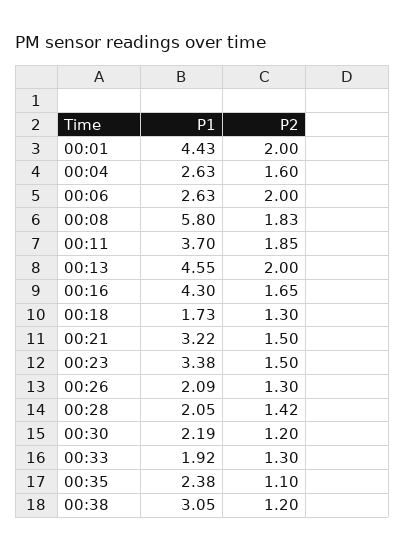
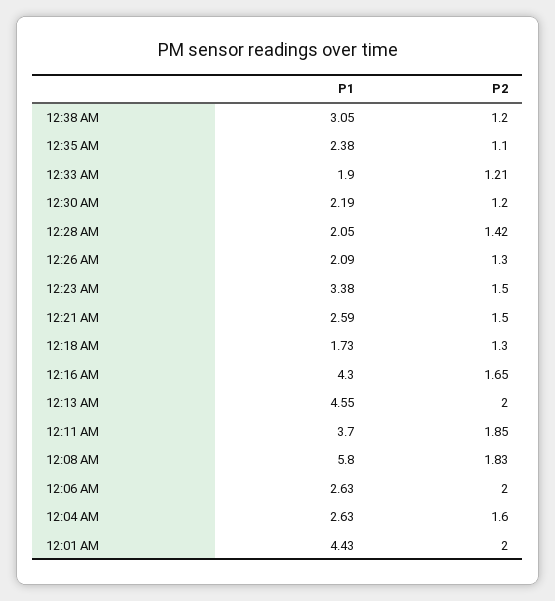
P1, 00:21: 3.22 -> 2.59
P1, 00:33: 1.92 -> 1.9
P2, 00:33: 1.3 -> 1.21

